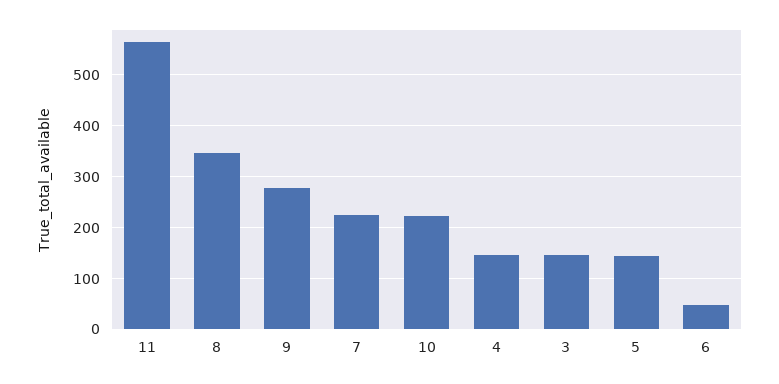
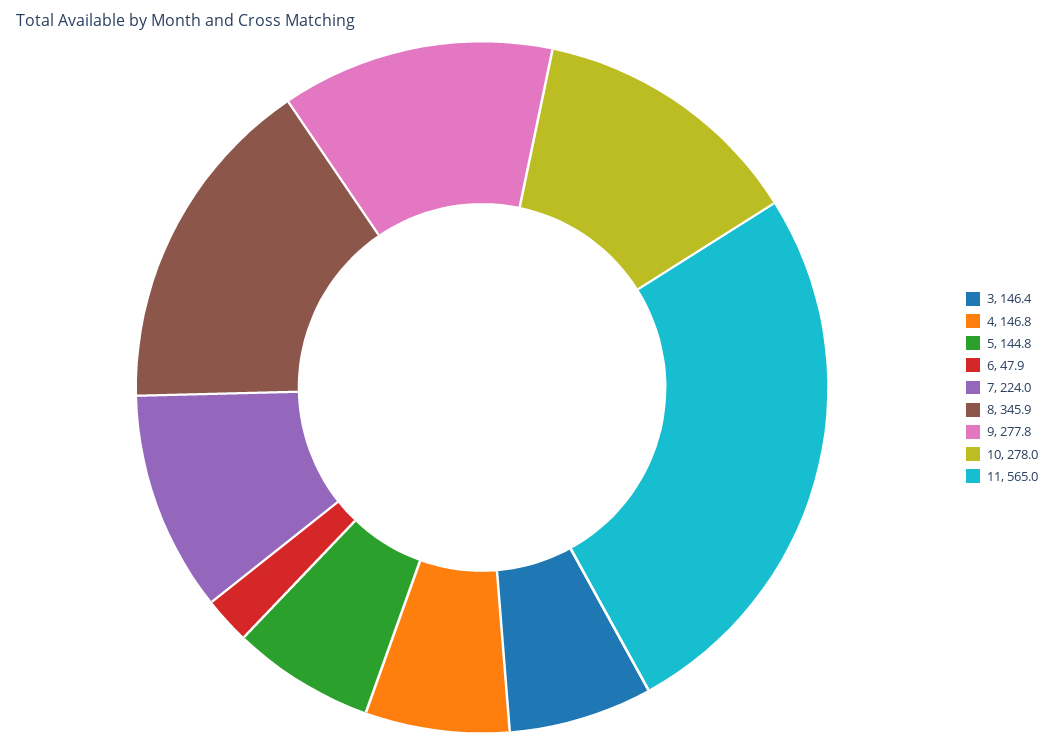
10: 220 -> 278

